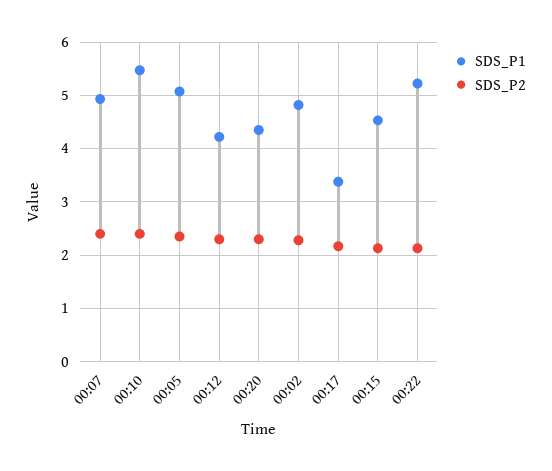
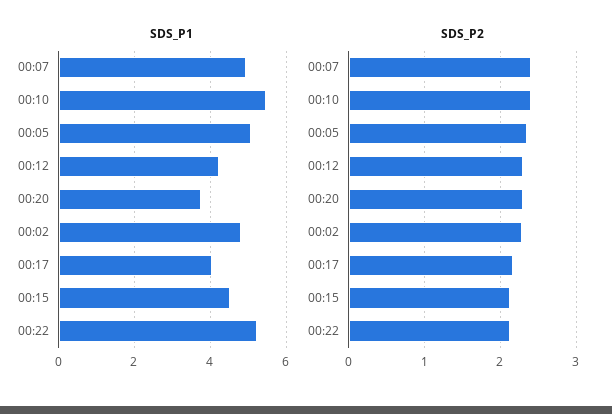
SDS_P1, 00:20: 4.4 -> 3.8
SDS_P1, 00:17: 3.4 -> 4

